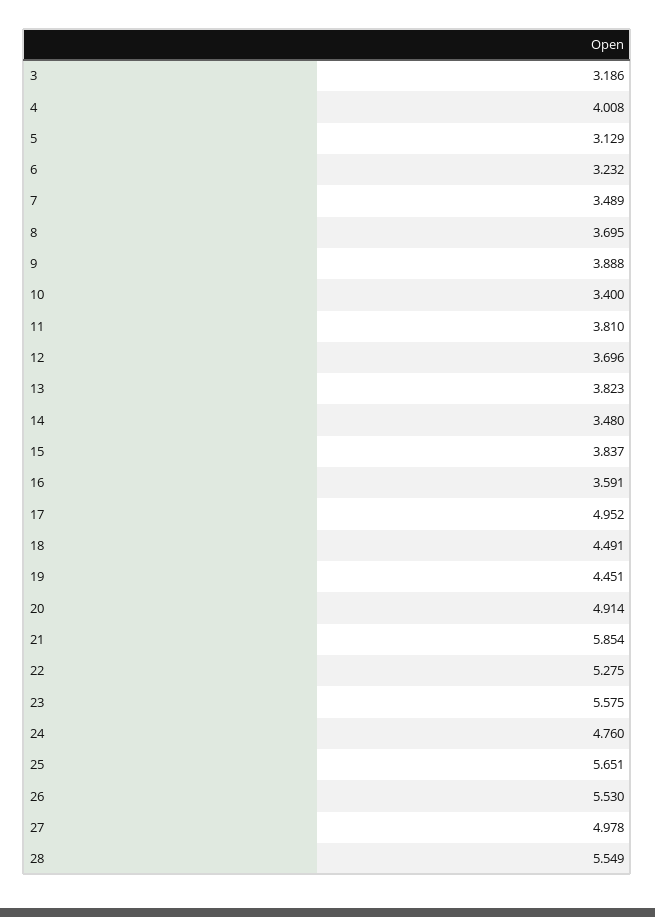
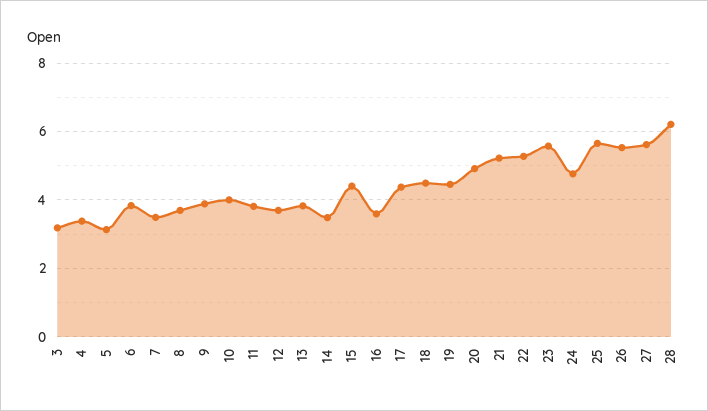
4: 4.008 -> 3.4
6: 3.232 -> 3.8
10: 3.4 -> 4
15: 3.837 -> 4.4
17: 4.952 -> 4.4
21: 5.854 -> 5.2
27: 4.978 -> 5.6
28: 5.549 -> 6.2

